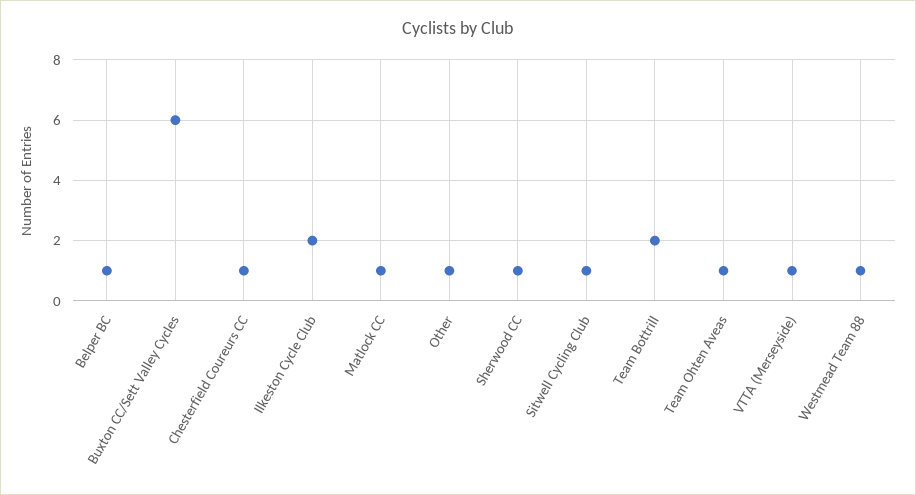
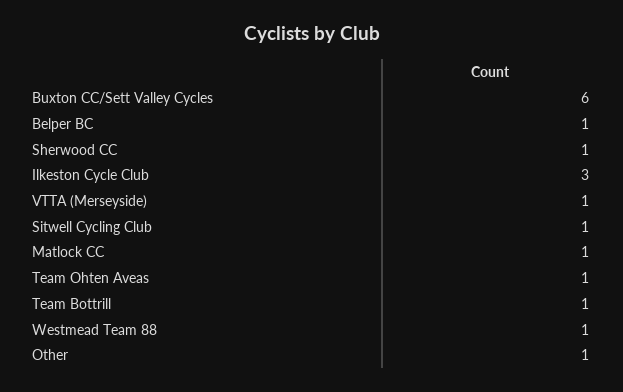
Chesterfield Coureurs CC: 1 -> none
Ilkeston Cycle Club: 2 -> 3
Team Bottrill: 2 -> 1

